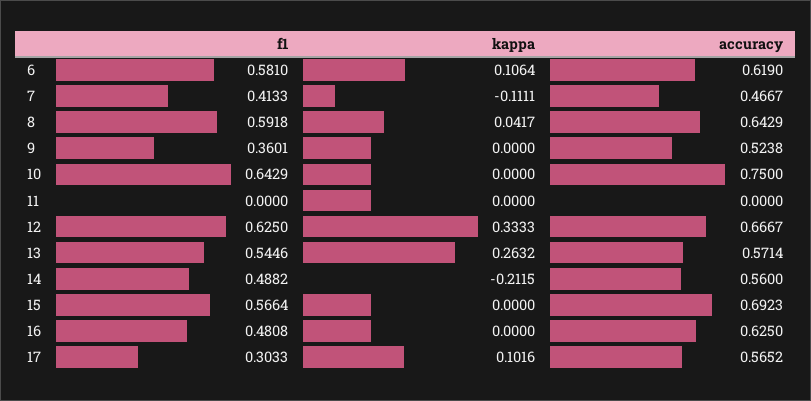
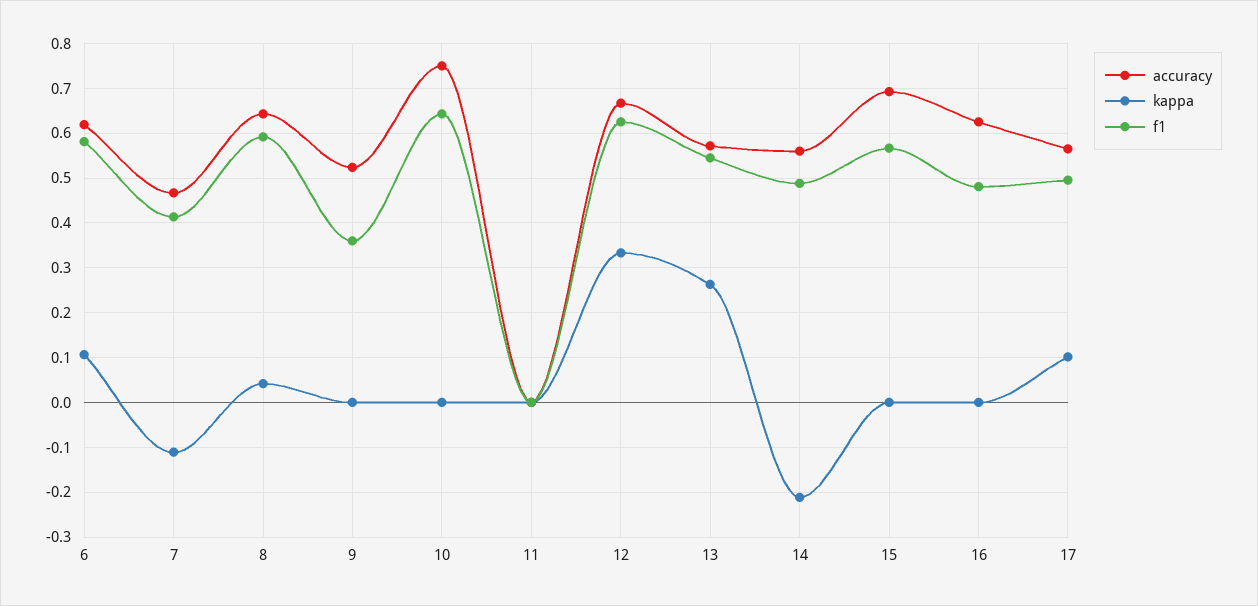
f1, 17: 0.3033 -> 0.5

